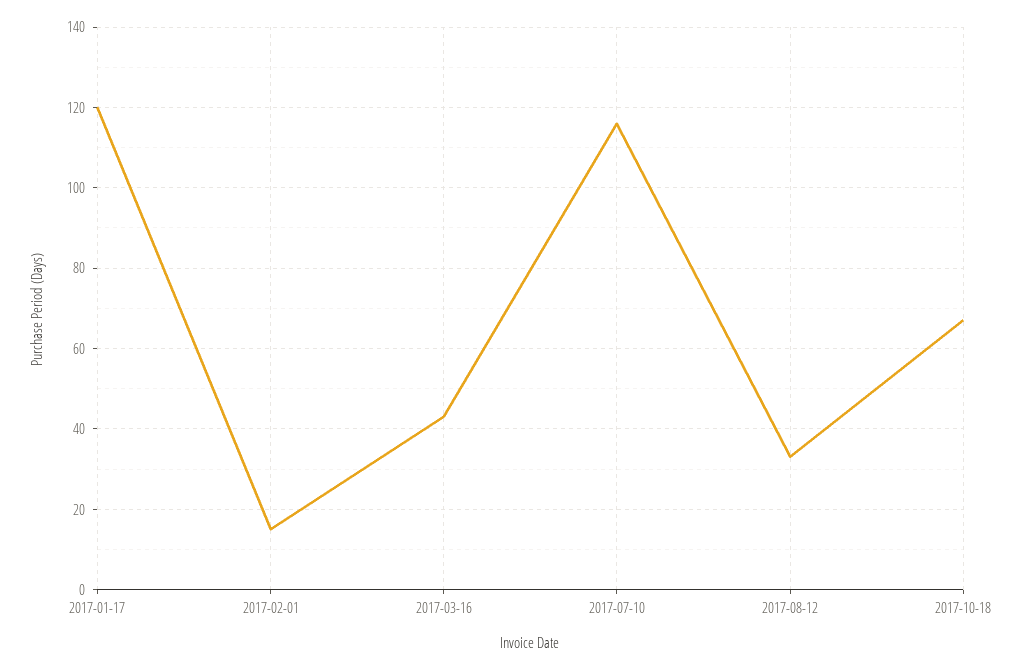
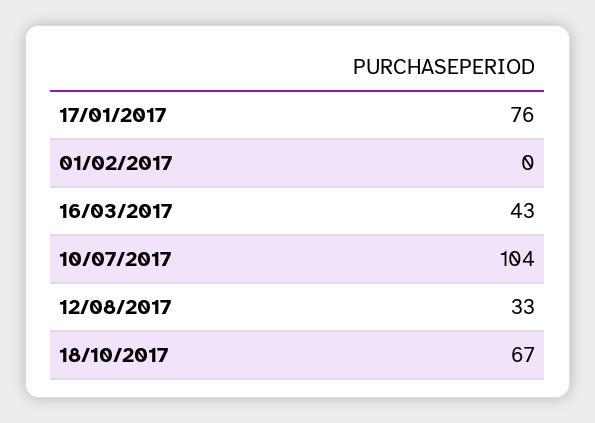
2017-01-17: 120 -> 76
2017-02-01: 15 -> 0
2017-07-10: 115 -> 104

